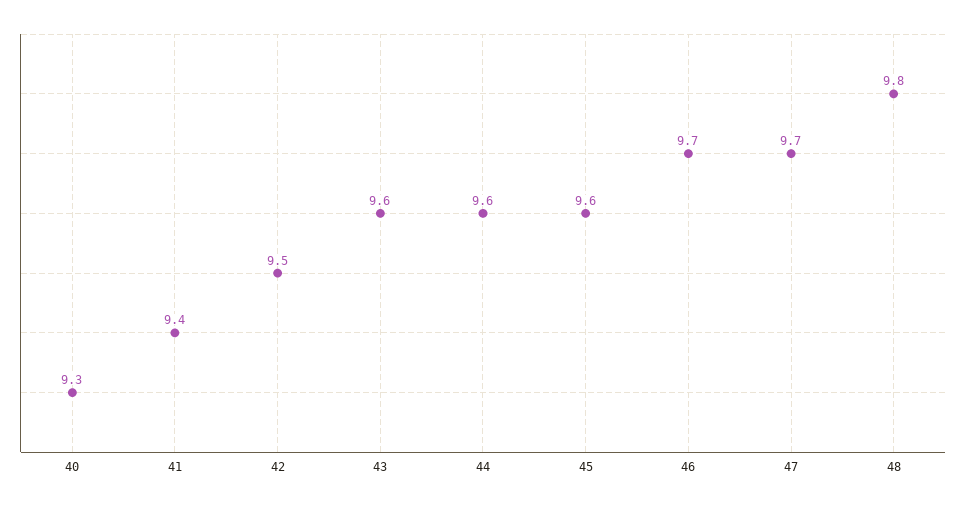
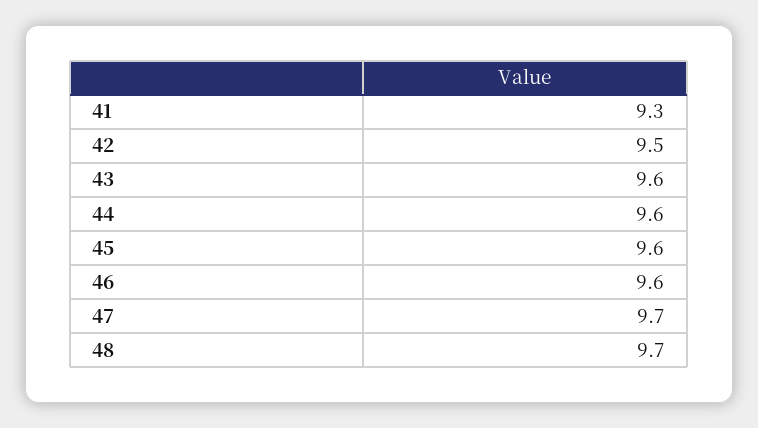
40: 9.3 -> none
41: 9.4 -> 9.3
46: 9.7 -> 9.6
48: 9.8 -> 9.7

